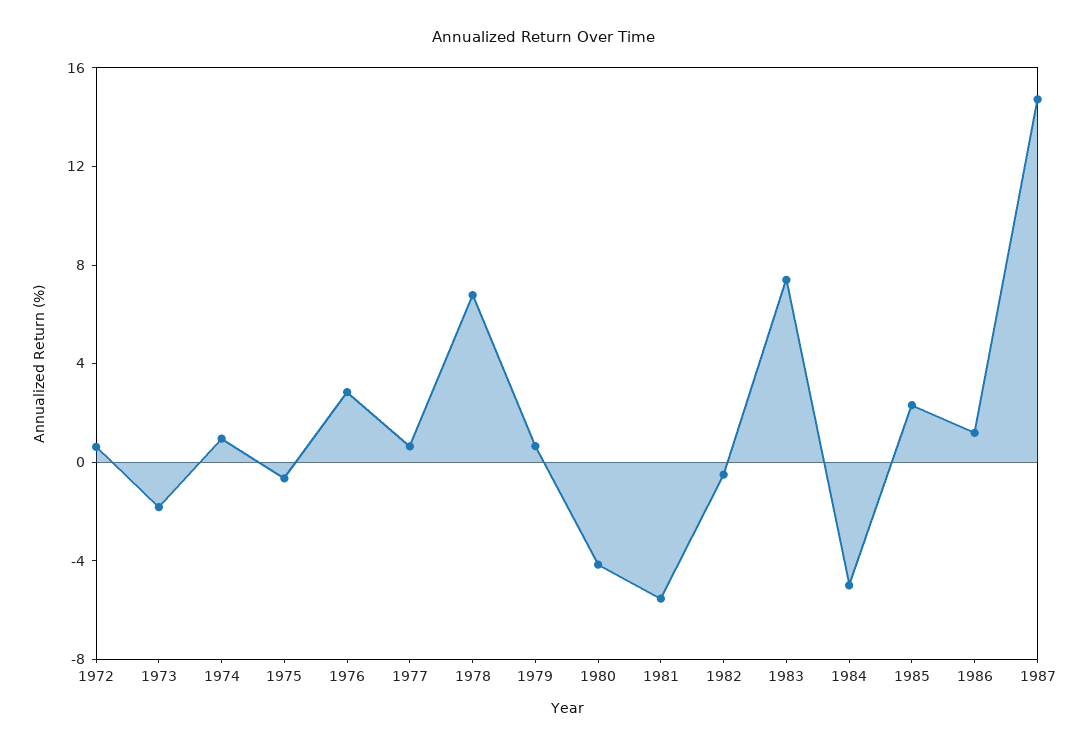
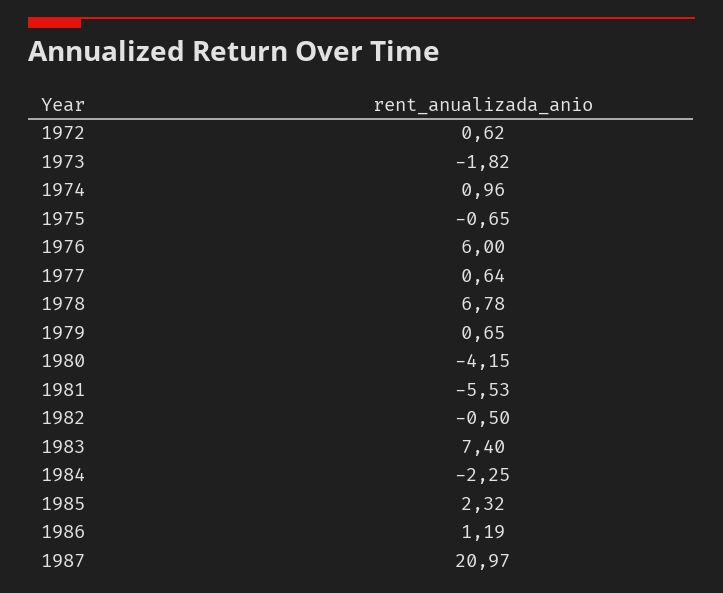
1976: 3 -> 6
1984: -5 -> -2.25
1987: 15 -> 20.97

